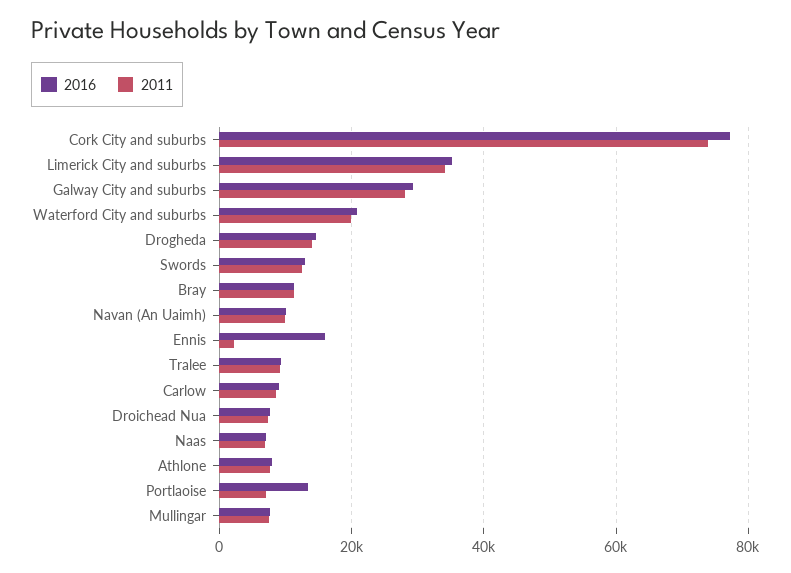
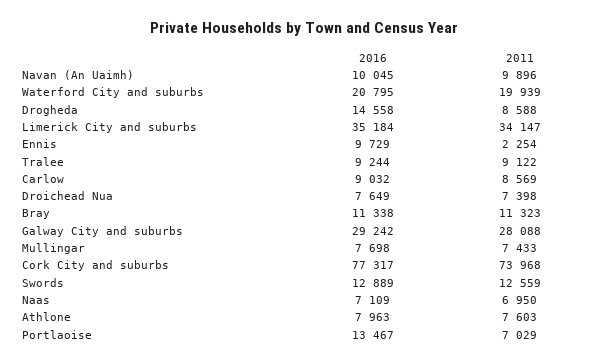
2011, Drogheda: 14000 -> 8588
2016, Ennis: 16000 -> 9729

